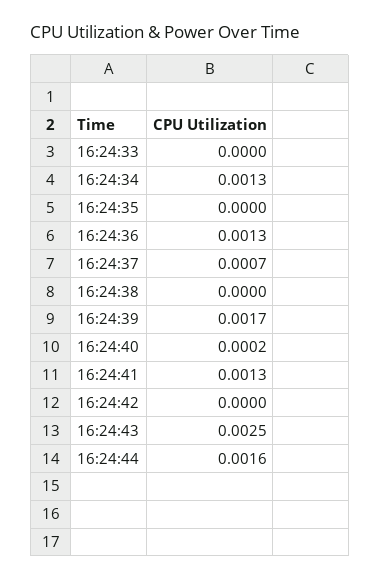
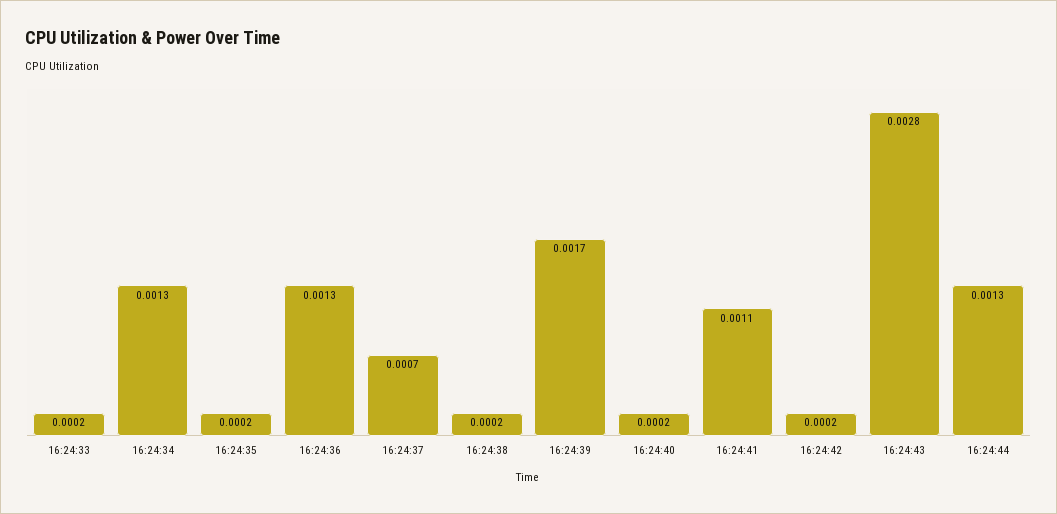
16:24:33: 0 -> 0.0002
16:24:35: 0 -> 0.0002
16:24:38: 0 -> 0.0002
16:24:41: 0.0013 -> 0.0011
16:24:42: 0 -> 0.0002
16:24:43: 0.0025 -> 0.0028
16:24:44: 0.0016 -> 0.0013

